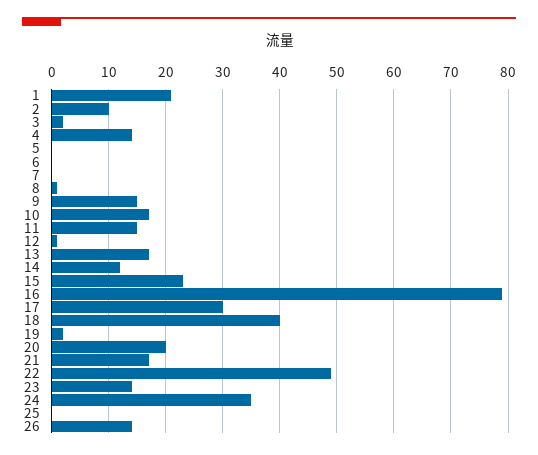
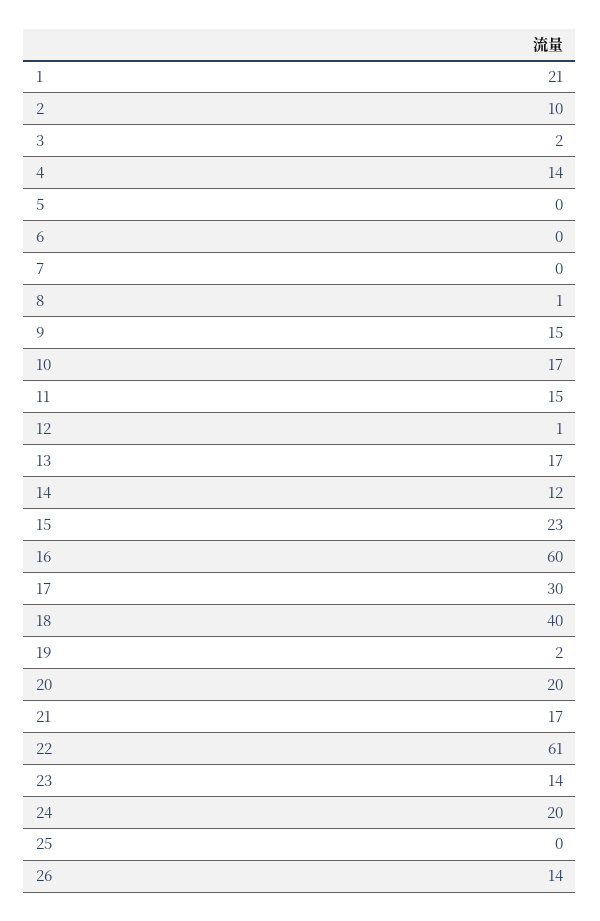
16: 80 -> 60
22: 50 -> 61
24: 35 -> 20

